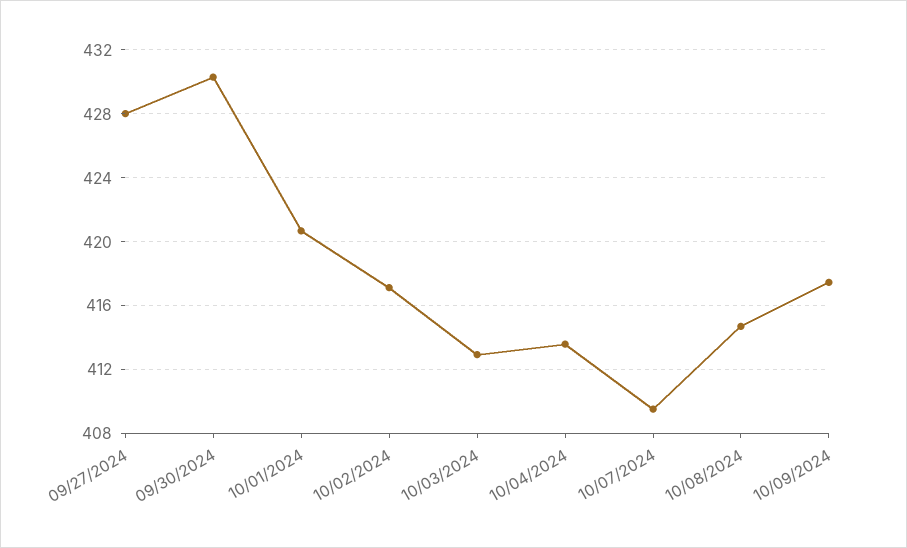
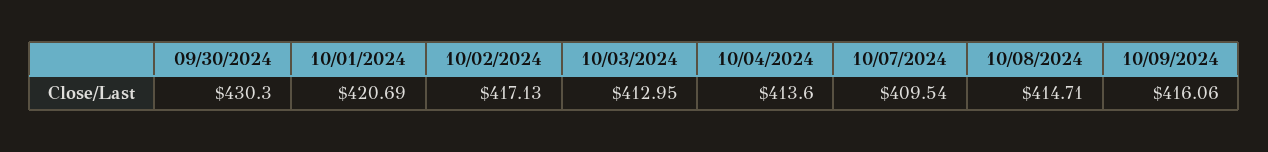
09/27/2024: 428 -> none
10/09/2024: 417.5 -> 416.06

